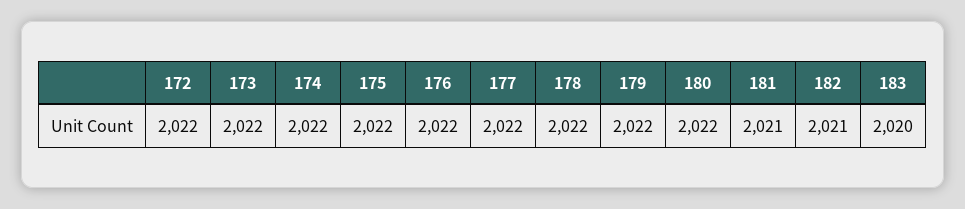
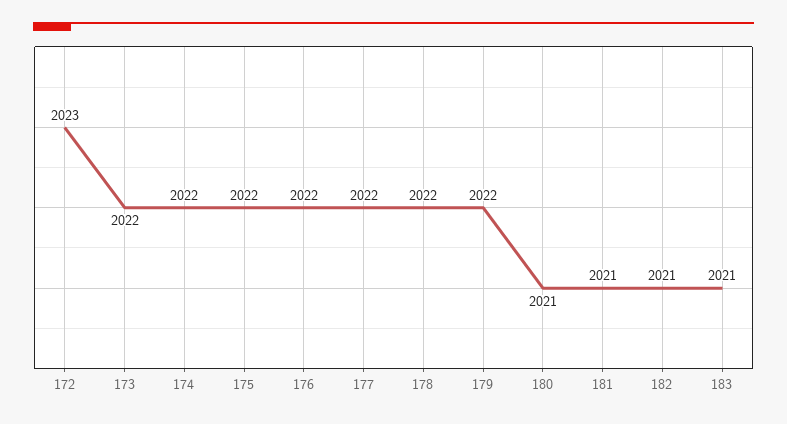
172: 2022 -> 2023
180: 2022 -> 2021
183: 2020 -> 2021

